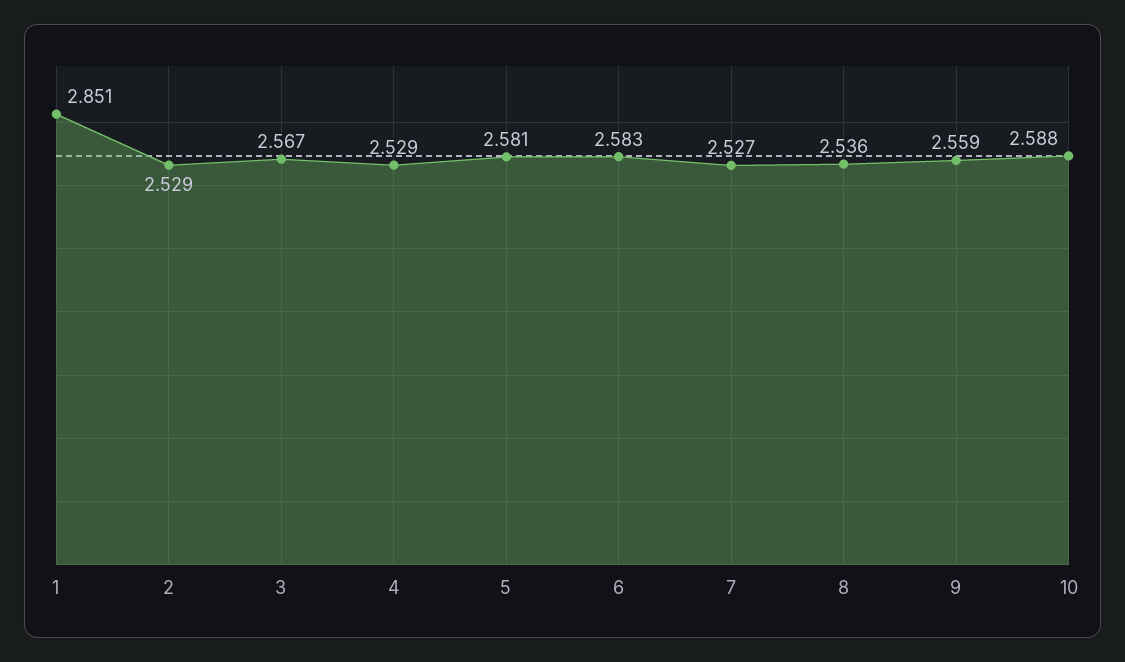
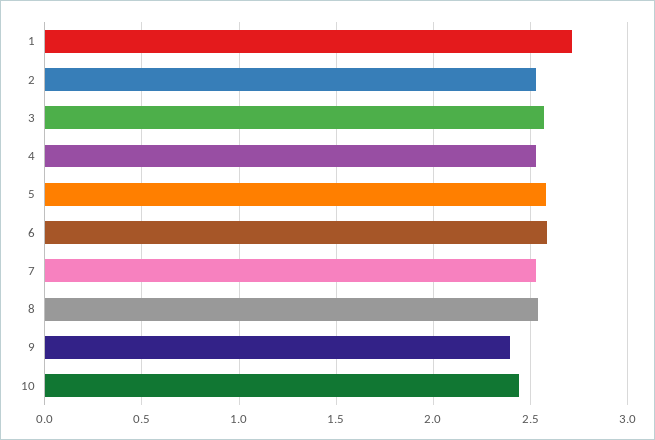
1: 2.851 -> 2.7
9: 2.559 -> 2.4
10: 2.588 -> 2.45

